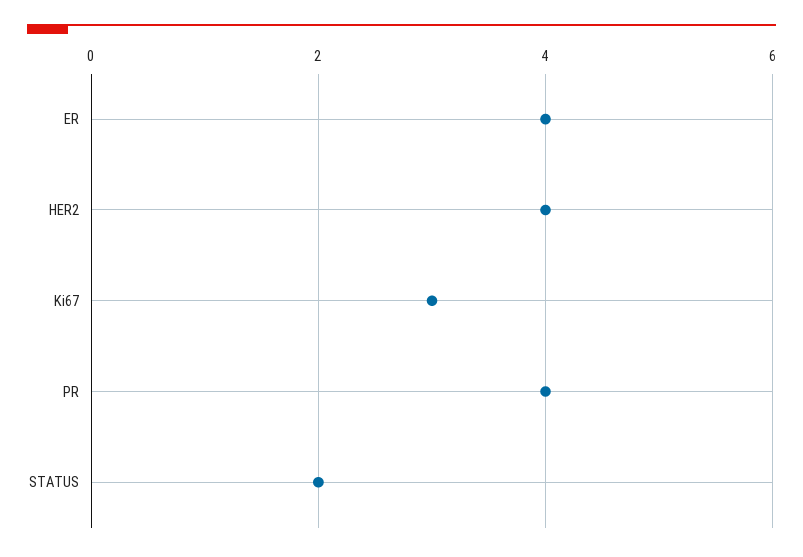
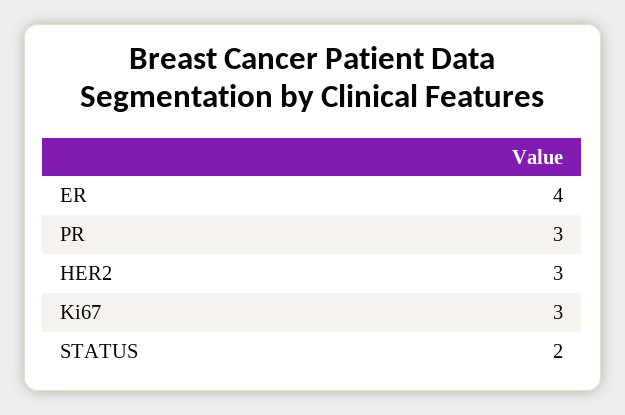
HER2: 4 -> 3
PR: 4 -> 3

